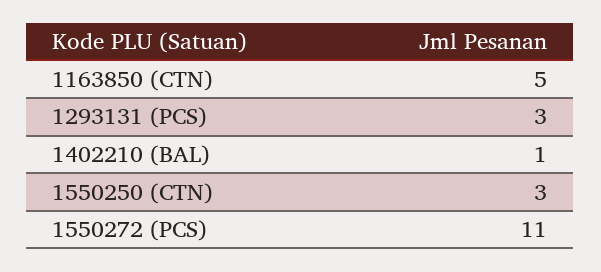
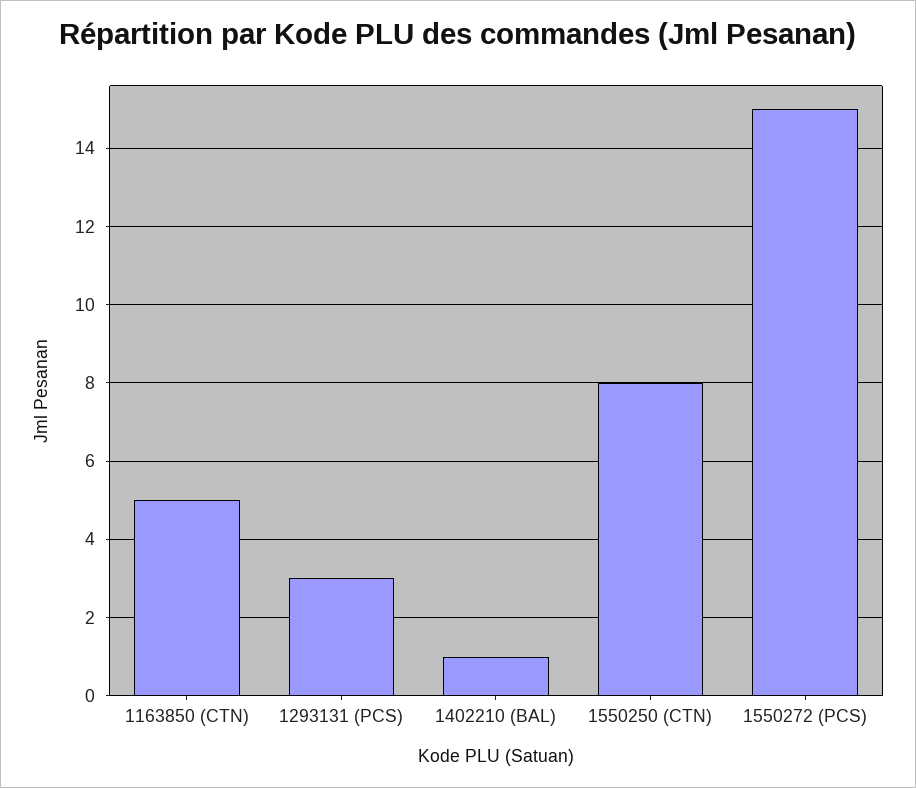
1550250 (CTN): 3 -> 8
1550272 (PCS): 11 -> 15

